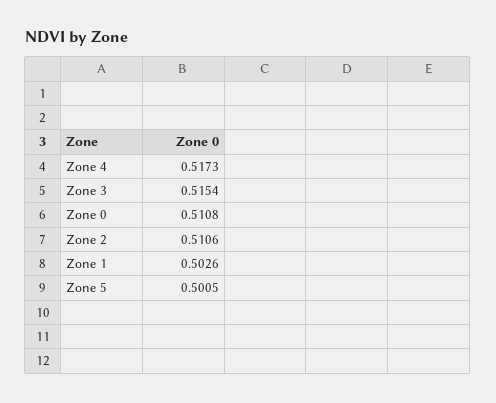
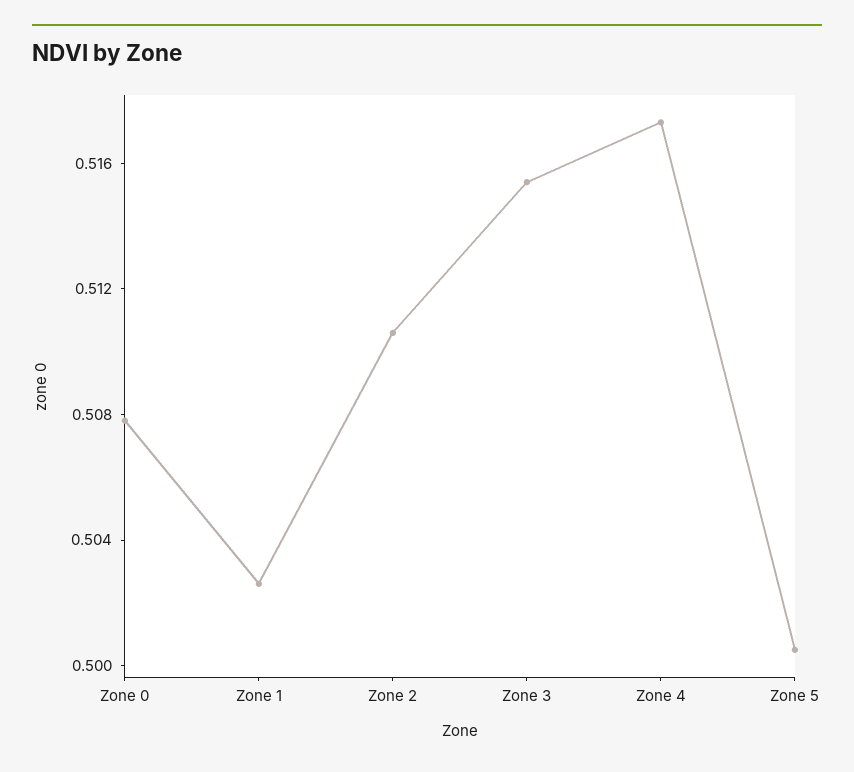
Zone 0: 0.5108 -> 0.508

